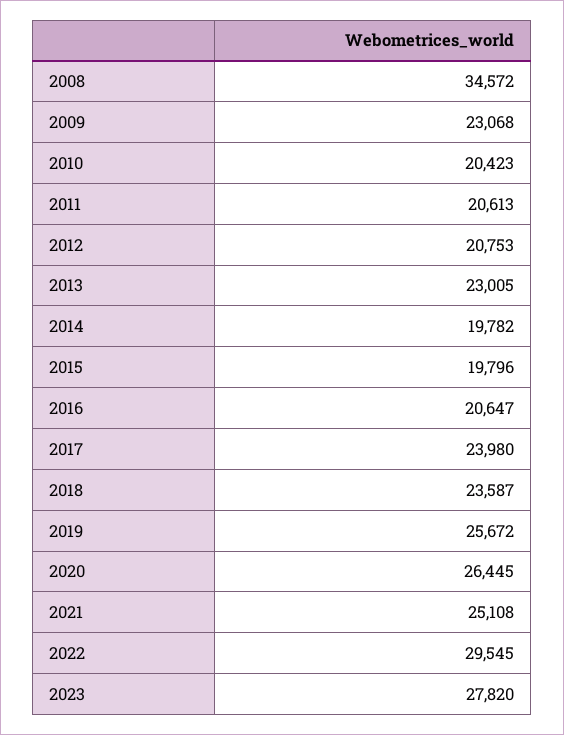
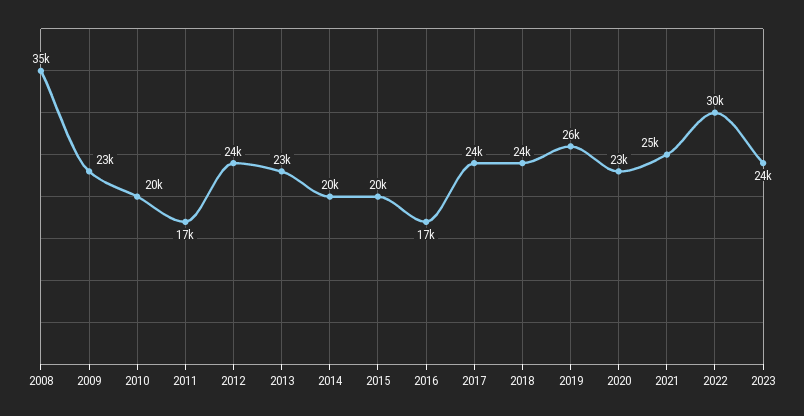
2011: 20613 -> 17000
2012: 20753 -> 24000
2016: 20647 -> 17000
2020: 26445 -> 23000
2023: 27820 -> 24000

